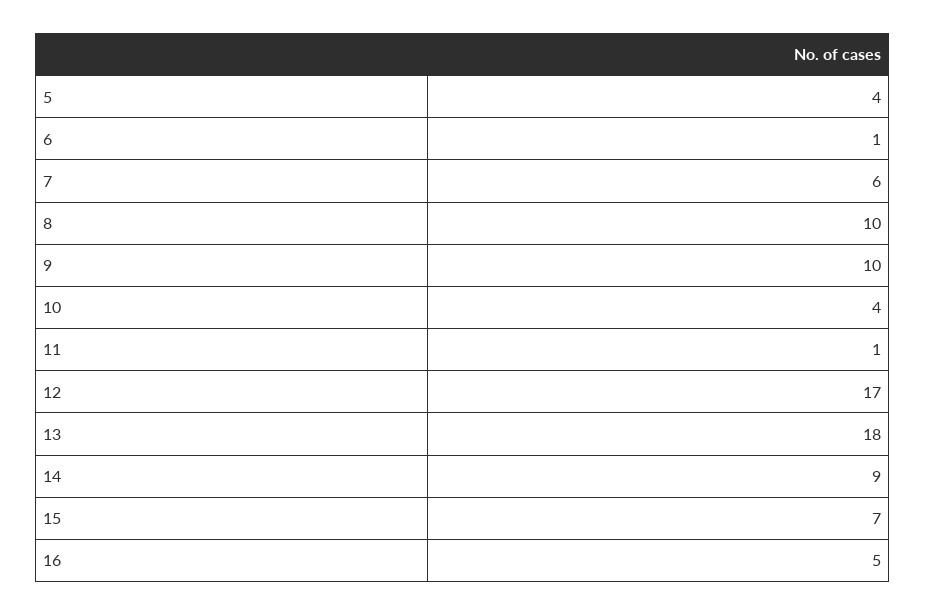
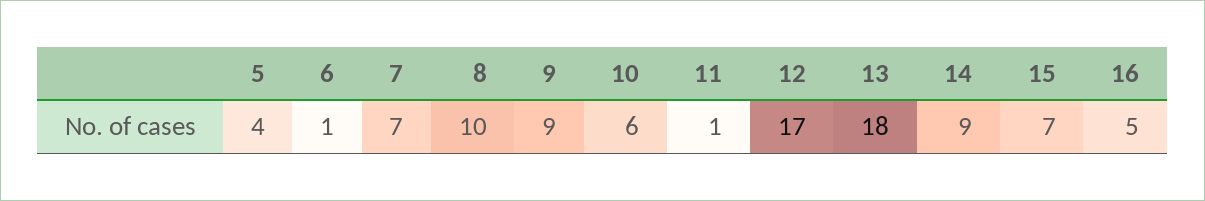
7: 6 -> 7
9: 10 -> 9
10: 4 -> 6

